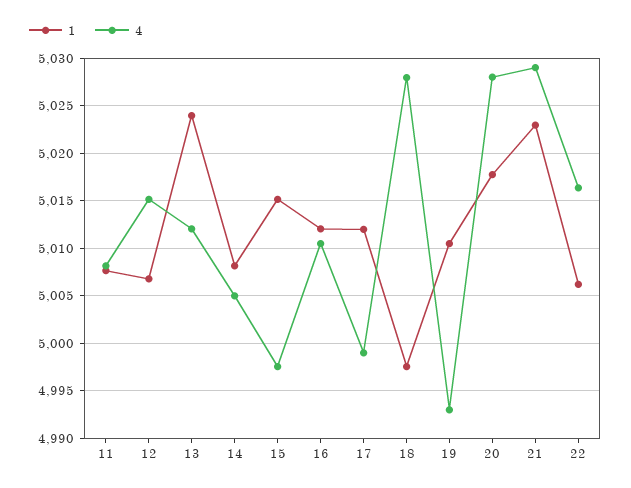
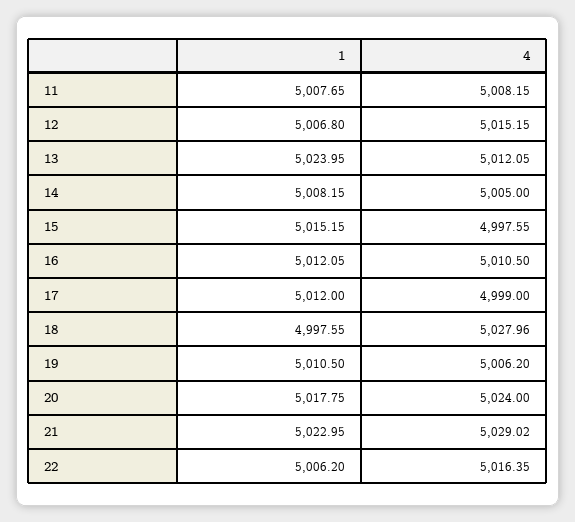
4, 19: 4993 -> 5006.2
4, 20: 5028 -> 5024

